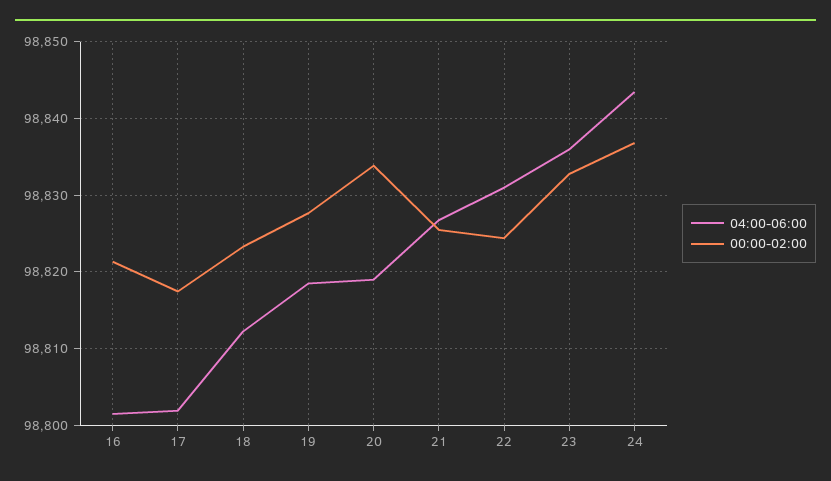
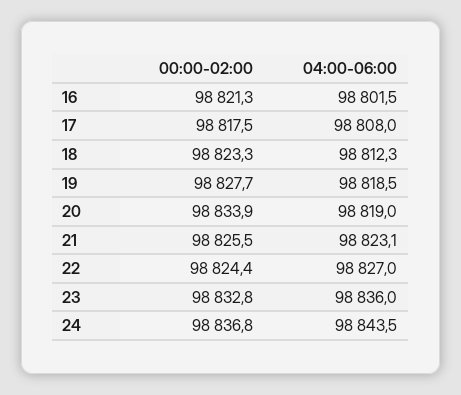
04:00-06:00, 17: 98802 -> 98808
04:00-06:00, 21: 98827 -> 98823.1
04:00-06:00, 22: 98831 -> 98827

